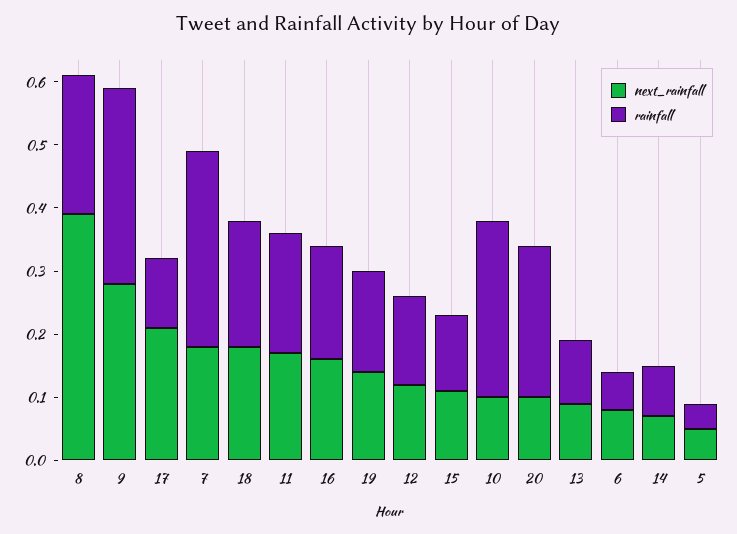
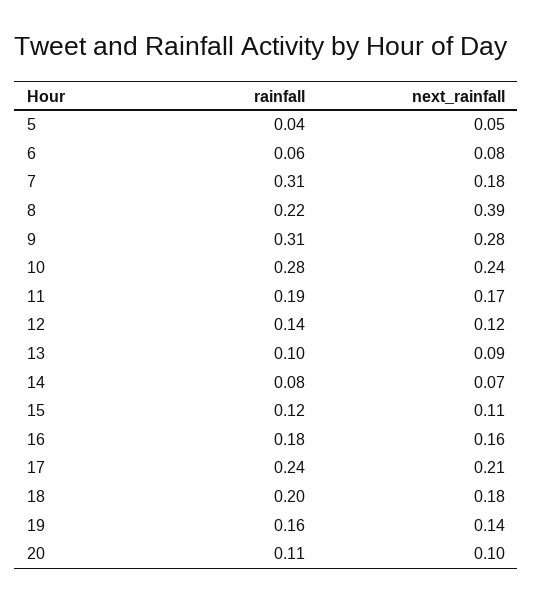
rainfall, 17: 0.1 -> 0.24
next_rainfall, 10: 0.1 -> 0.24
rainfall, 20: 0.25 -> 0.11

